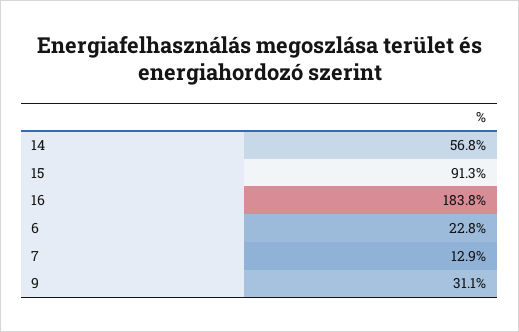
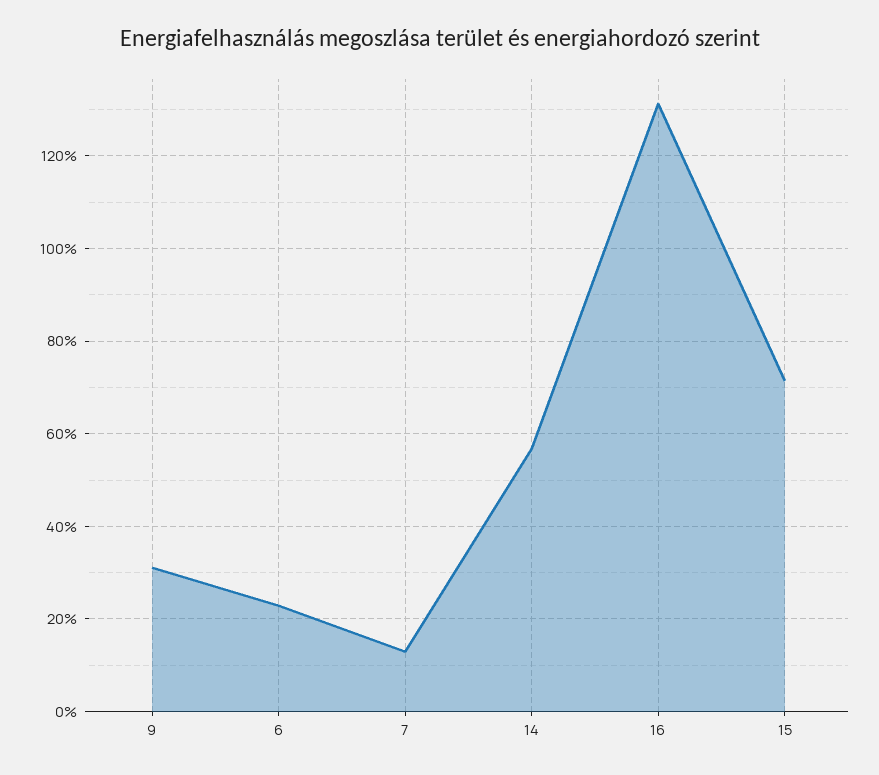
15: 91.3 -> 72
16: 183.8 -> 132

